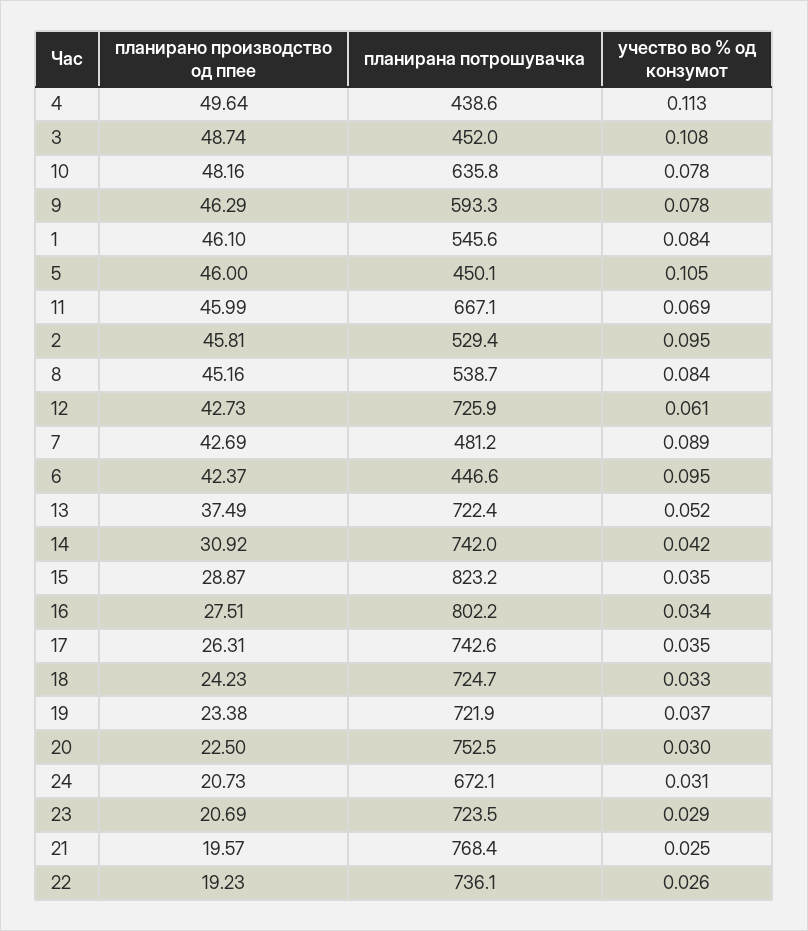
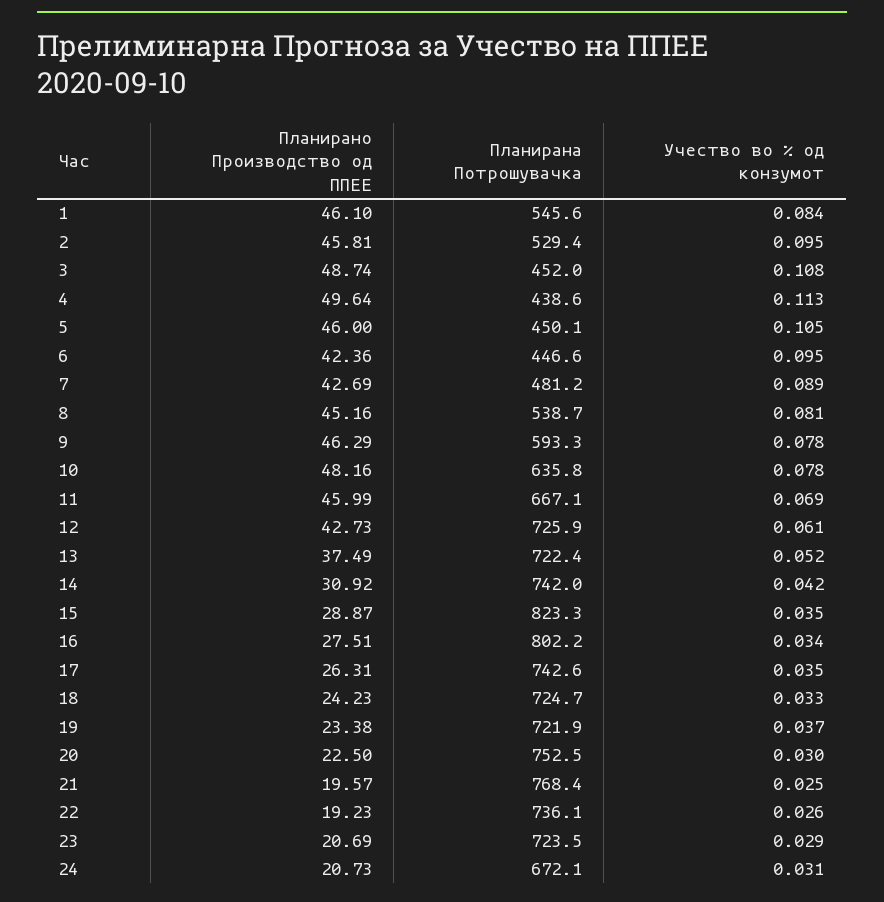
учество во % од конзумот, 8: 0.084 -> 0.081
планирано производство од ппее, 6: 42.37 -> 42.36
планирана потрошувачка, 15: 823.2 -> 823.3

